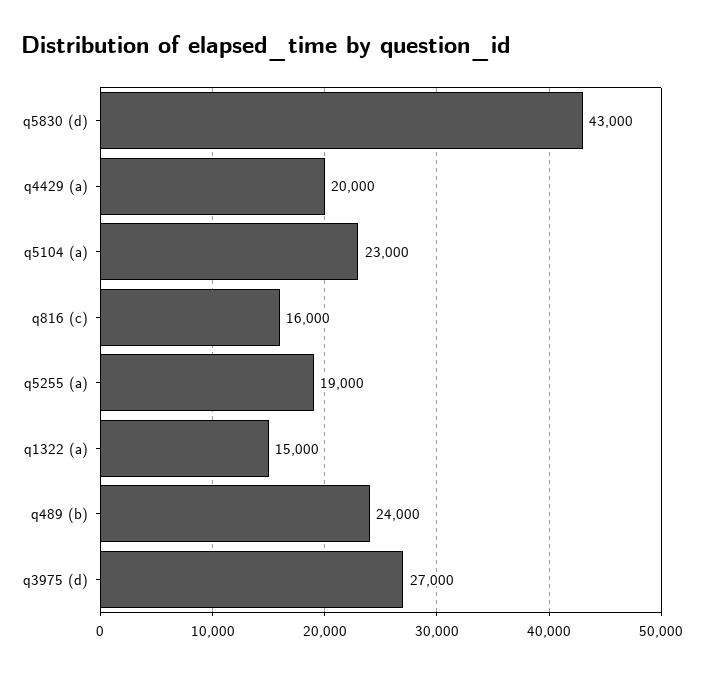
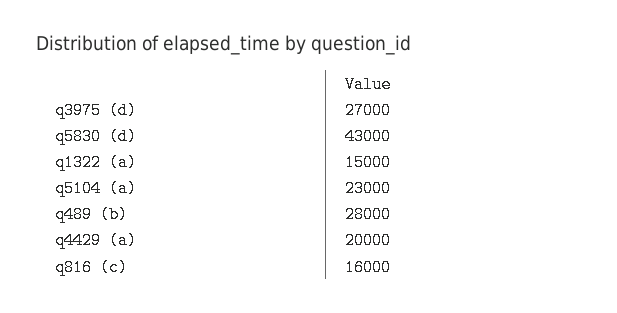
q5255 (a): 19000 -> none
q489 (b): 24000 -> 28000

